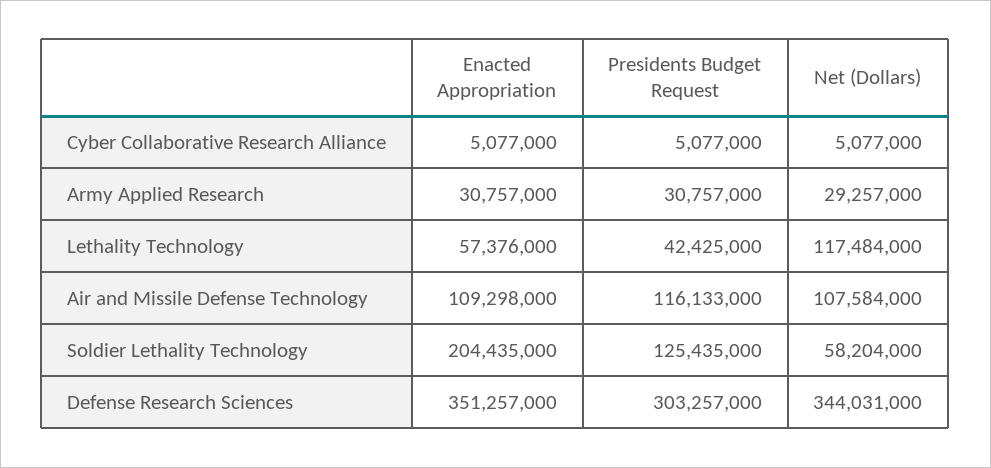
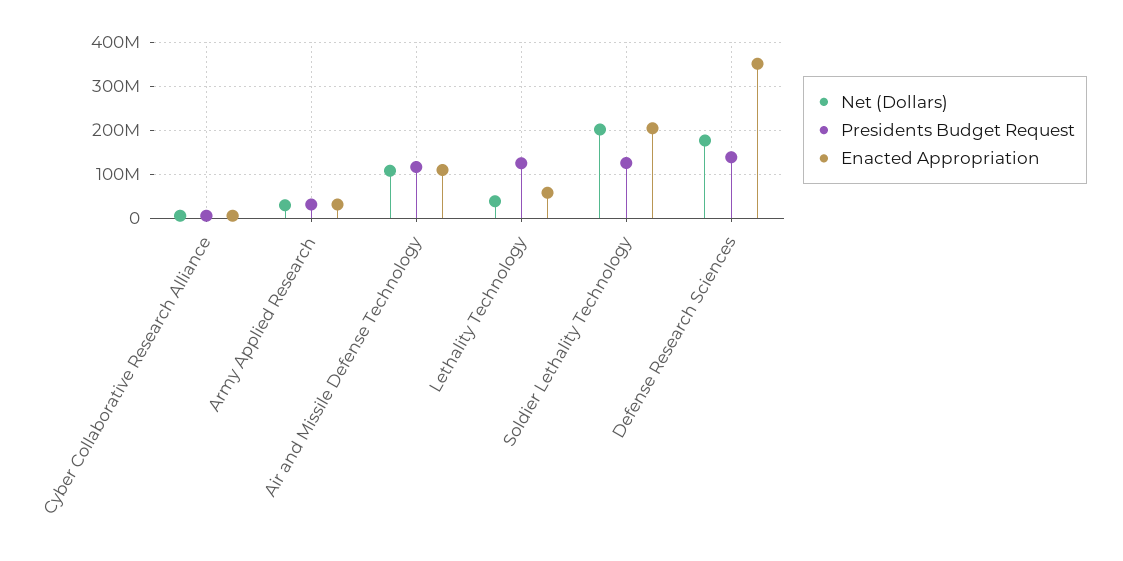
Presidents Budget Request, Lethality Technology: 42425000 -> 120000000
Net (Dollars), Lethality Technology: 117484000 -> 40000000
Net (Dollars), Soldier Lethality Technology: 58204000 -> 200000000
Presidents Budget Request, Defense Research Sciences: 303257000 -> 140000000
Net (Dollars), Defense Research Sciences: 344031000 -> 180000000

